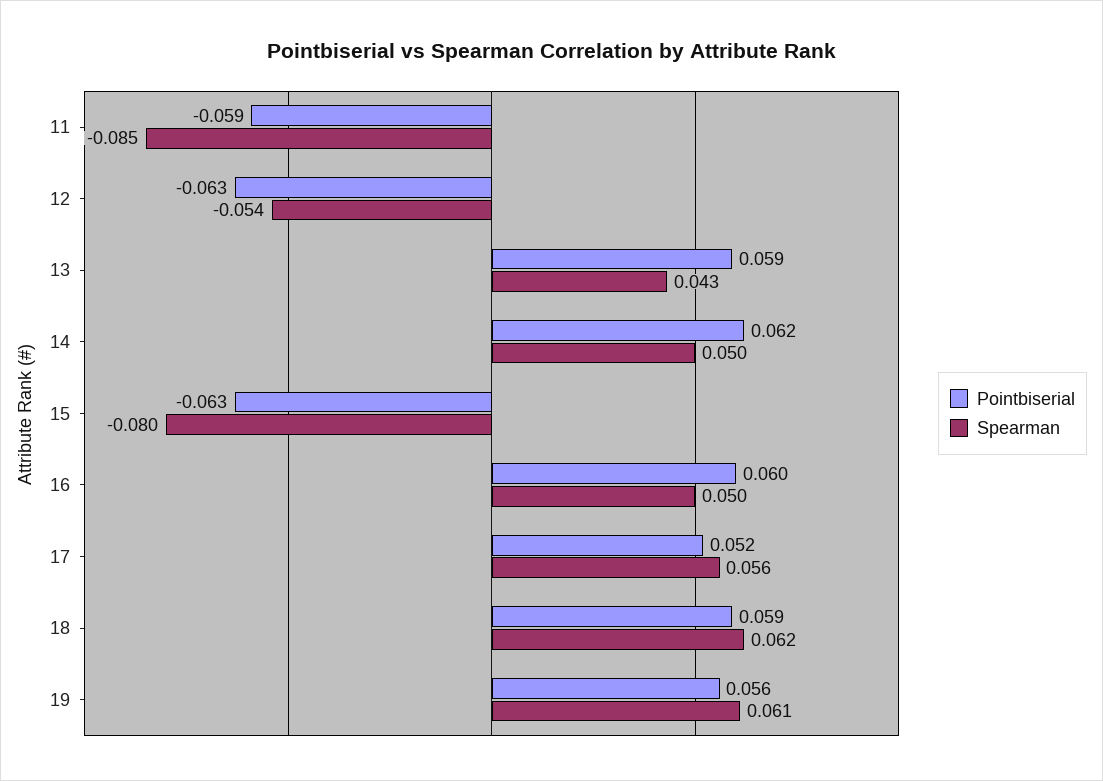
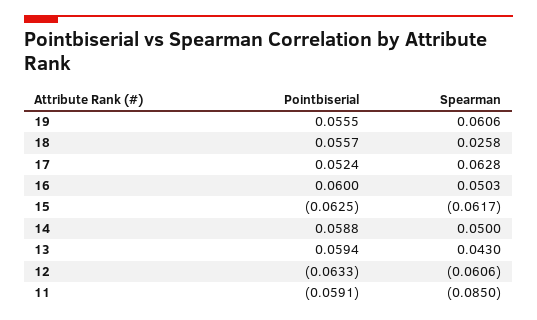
Spearman, 12: -0.054 -> -0.0606
Pointbiserial, 14: 0.062 -> 0.0588
Spearman, 15: -0.08 -> -0.0617
Spearman, 17: 0.056 -> 0.0628
Pointbiserial, 18: 0.059 -> 0.0557
Spearman, 18: 0.062 -> 0.0258

